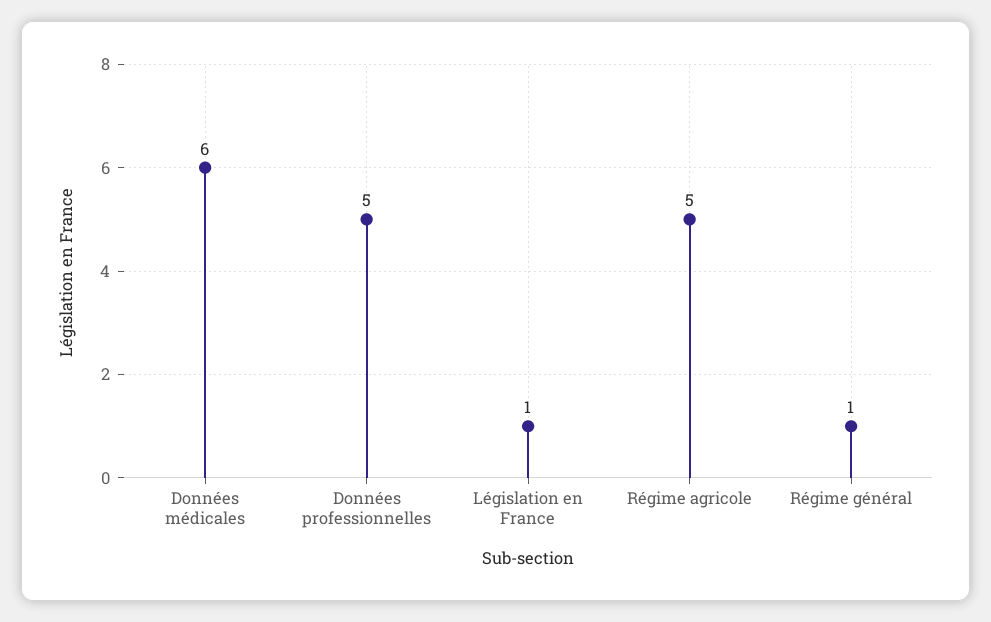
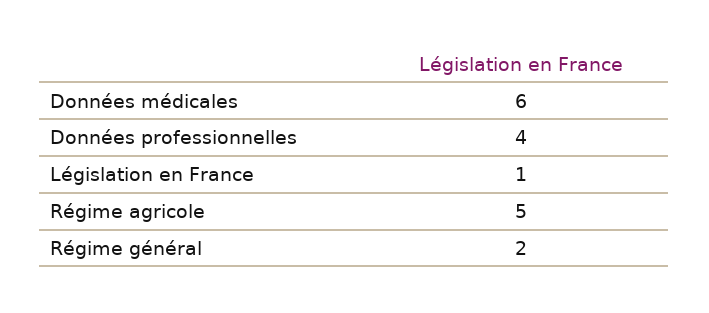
Données professionnelles: 5 -> 4
Régime général: 1 -> 2

